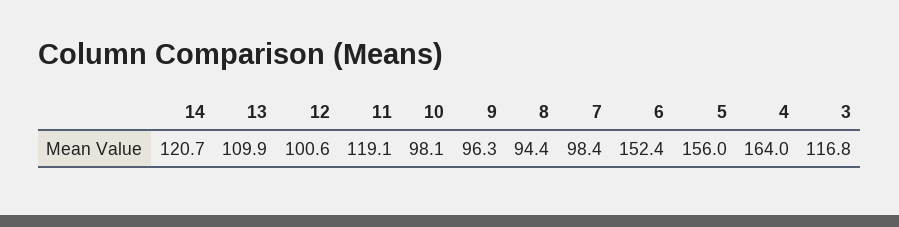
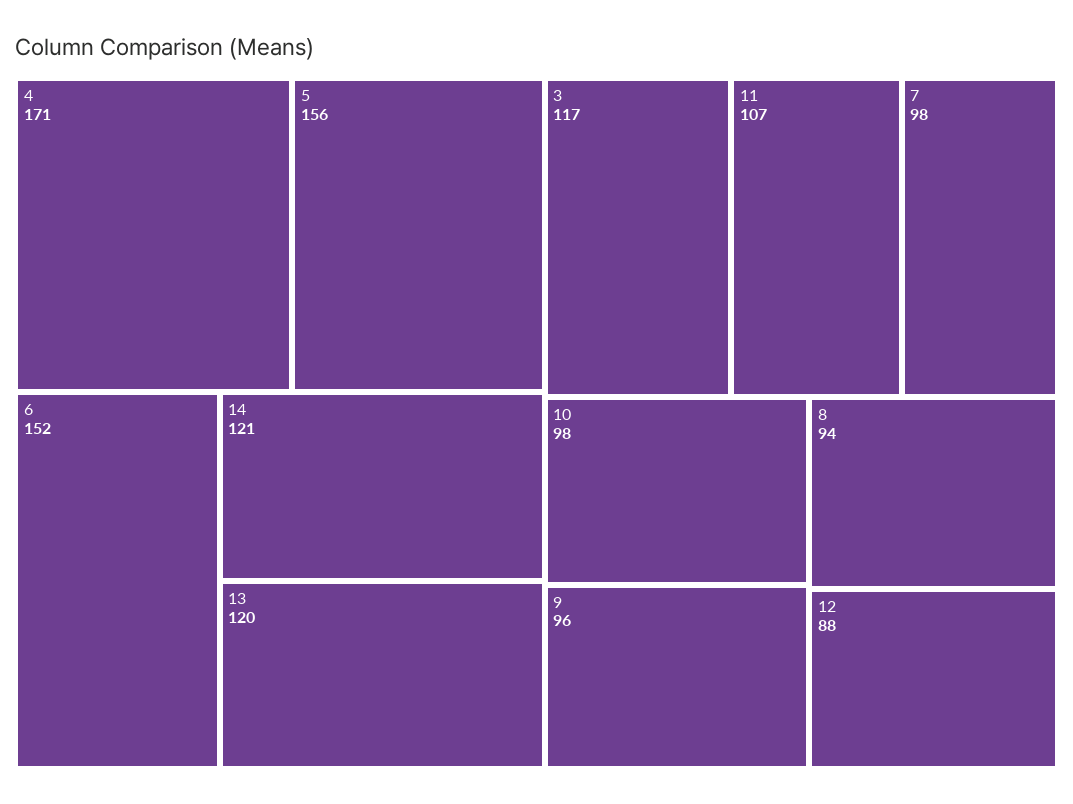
13: 109.9 -> 120
12: 100.6 -> 88
11: 119.1 -> 107
4: 164 -> 171

